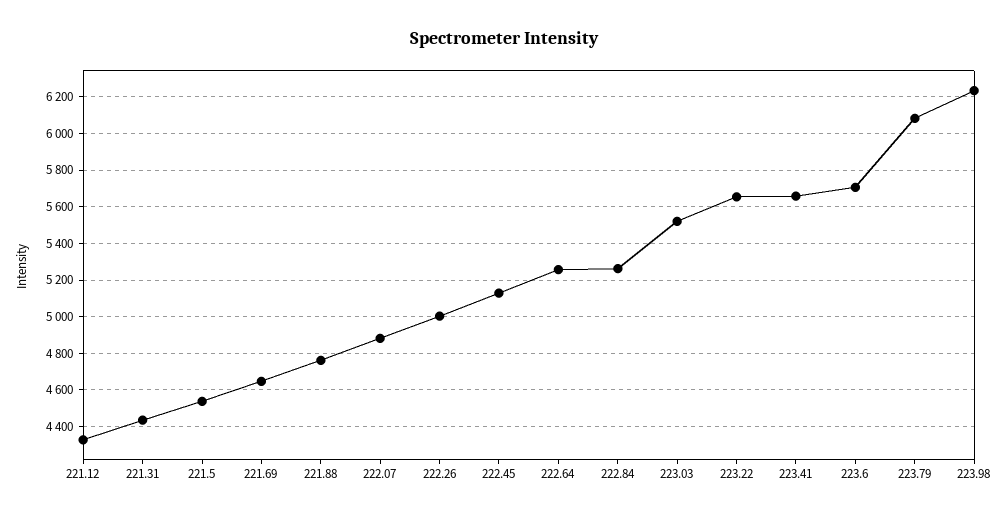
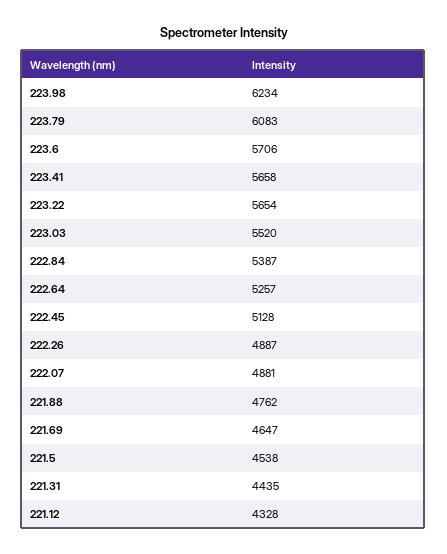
222.26: 5000 -> 4887
222.84: 5250 -> 5387

